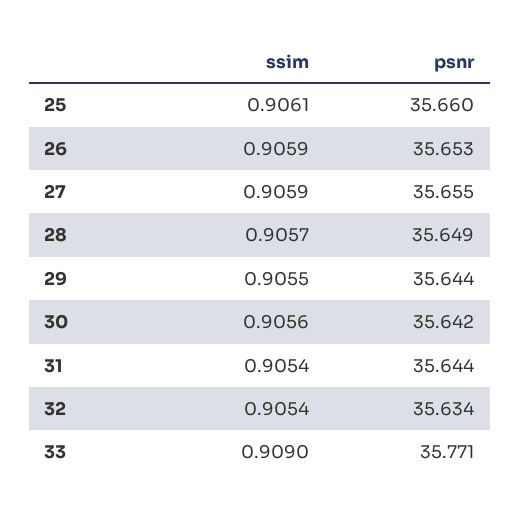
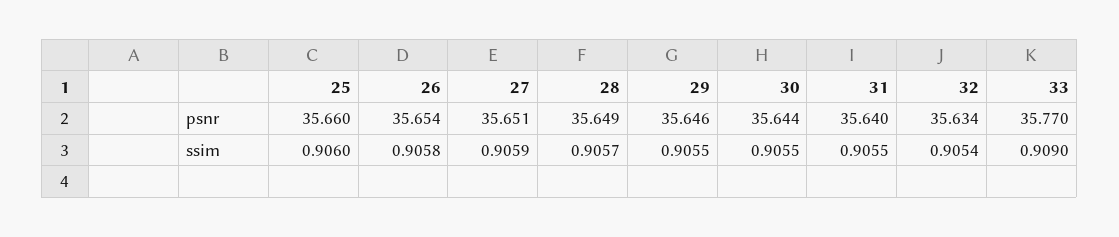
ssim, 25: 0.9061 -> 0.906
ssim, 26: 0.9059 -> 0.9058
psnr, 26: 35.653 -> 35.654
psnr, 27: 35.655 -> 35.651
psnr, 29: 35.644 -> 35.646
ssim, 30: 0.9056 -> 0.9055
psnr, 30: 35.642 -> 35.644
ssim, 31: 0.9054 -> 0.9055
psnr, 31: 35.644 -> 35.64
psnr, 33: 35.771 -> 35.77

